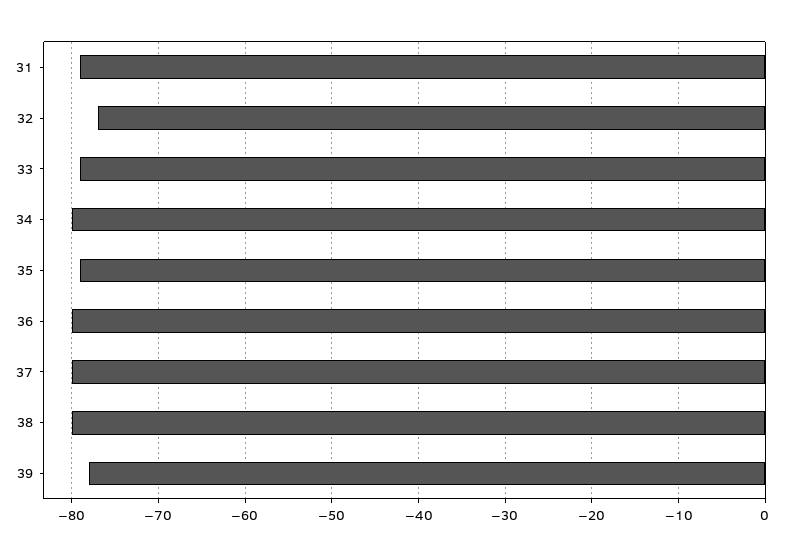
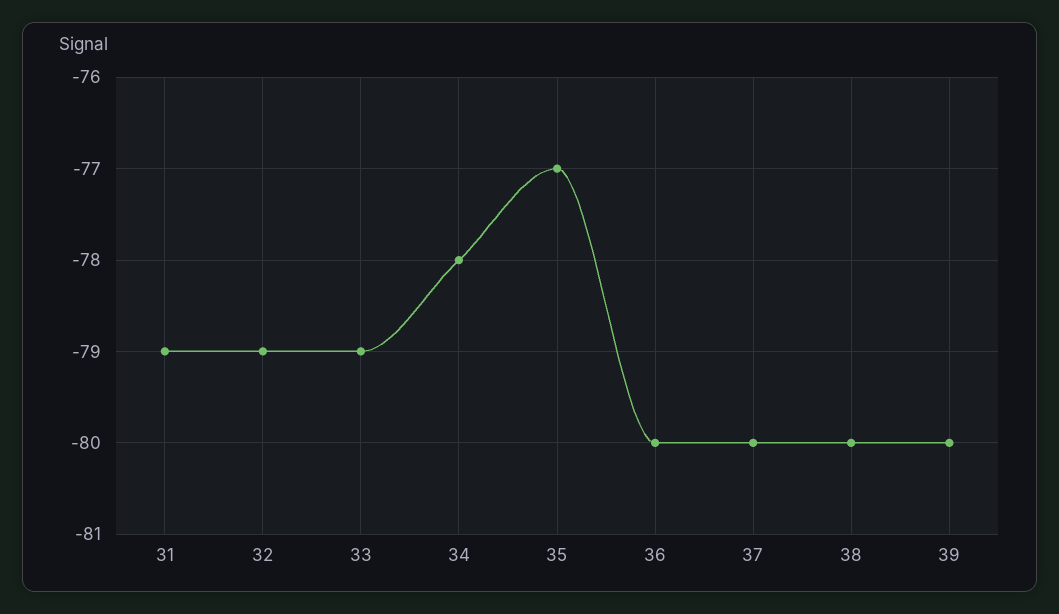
32: -77 -> -79
34: -80 -> -78
35: -79 -> -77
39: -78 -> -80

